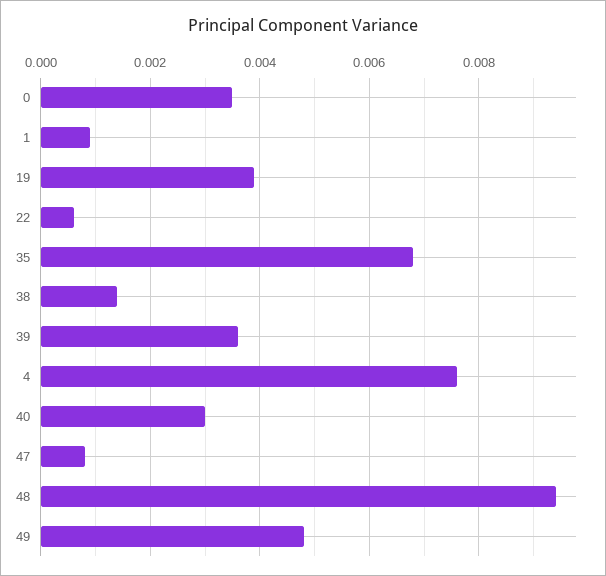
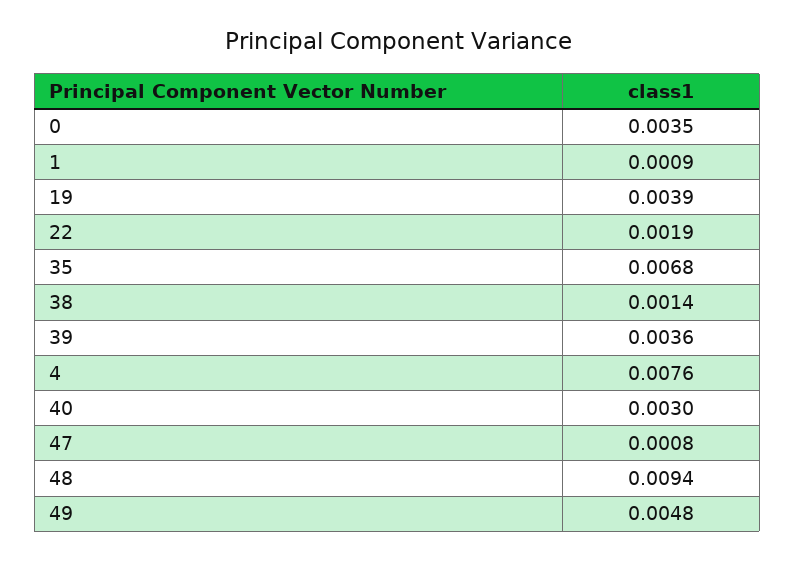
22: 0.0005 -> 0.0019

